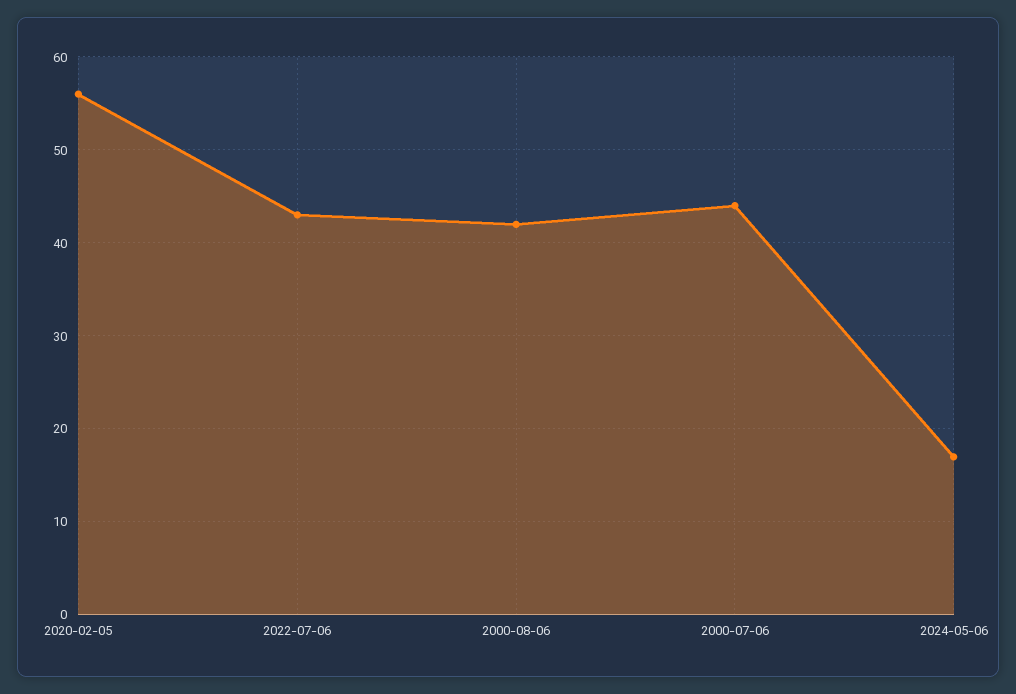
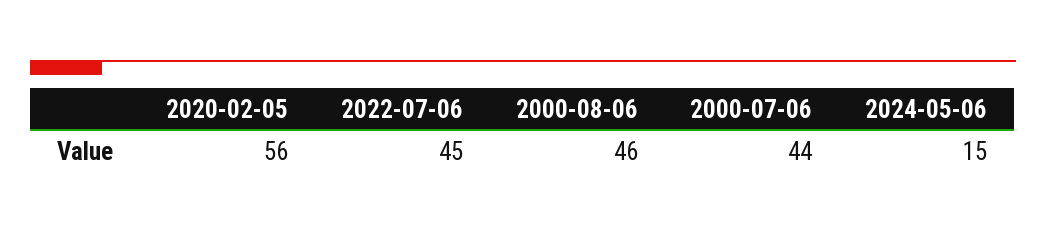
2022-07-06: 43 -> 45
2000-08-06: 42 -> 46
2024-05-06: 17 -> 15

